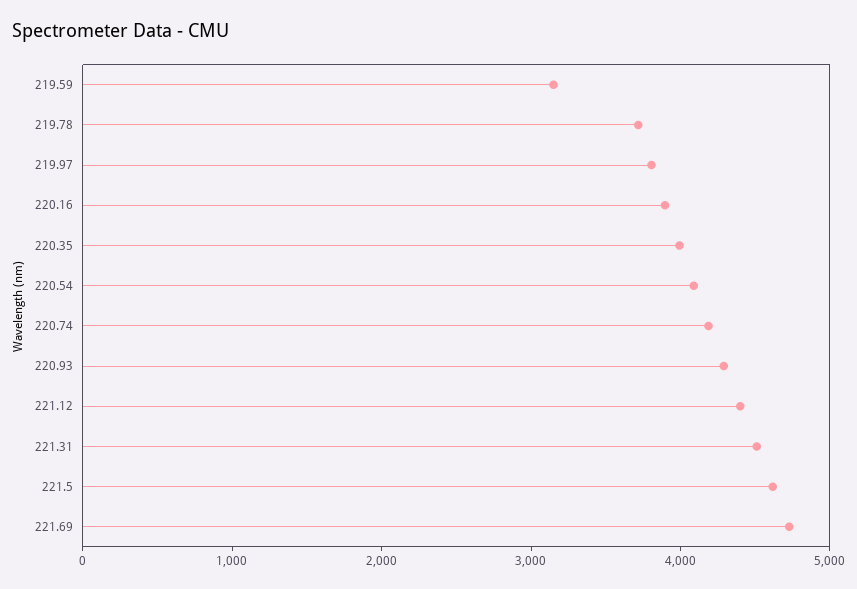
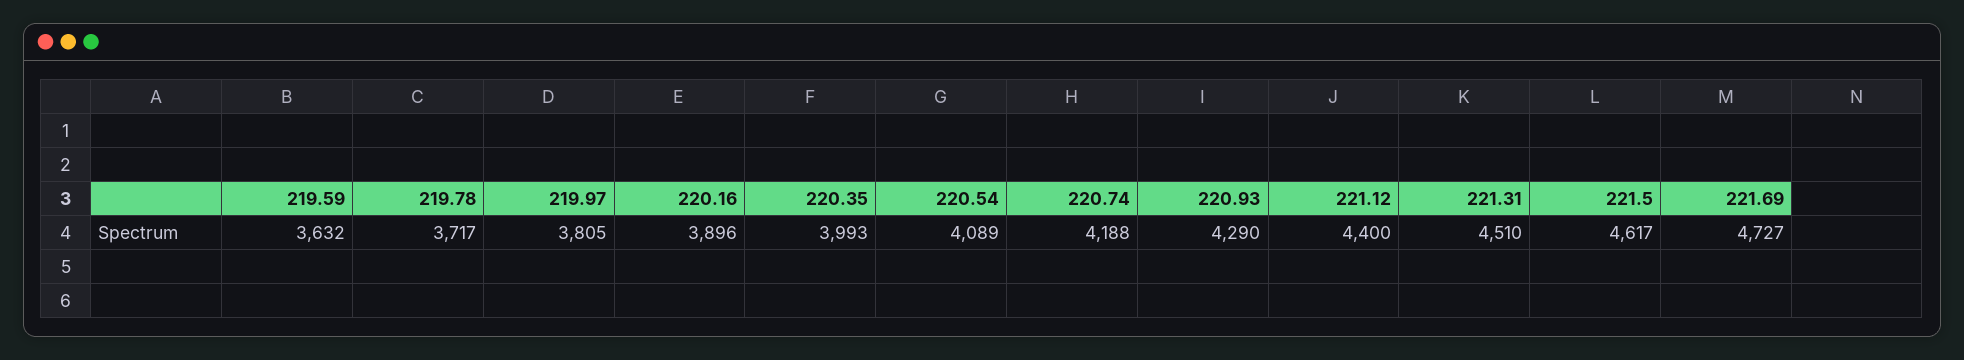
219.59: 3200 -> 3632

